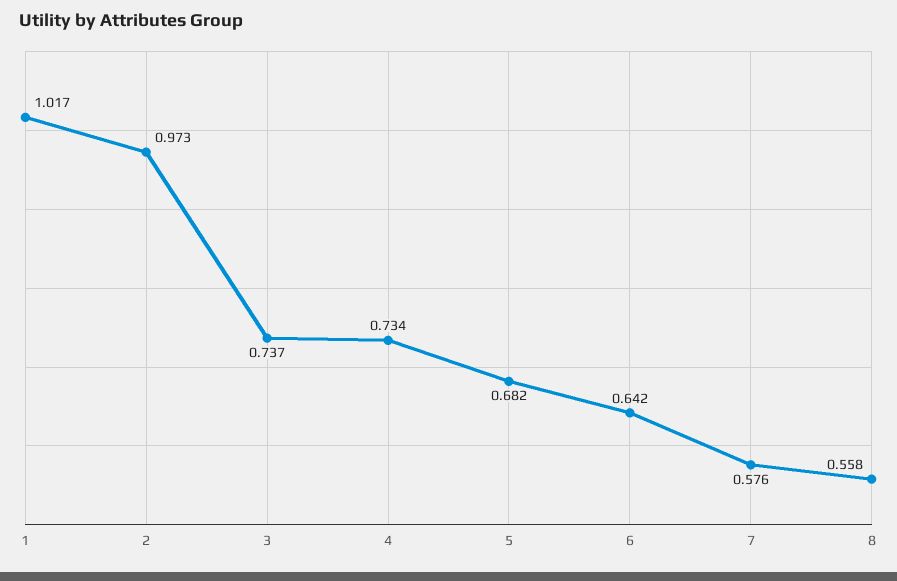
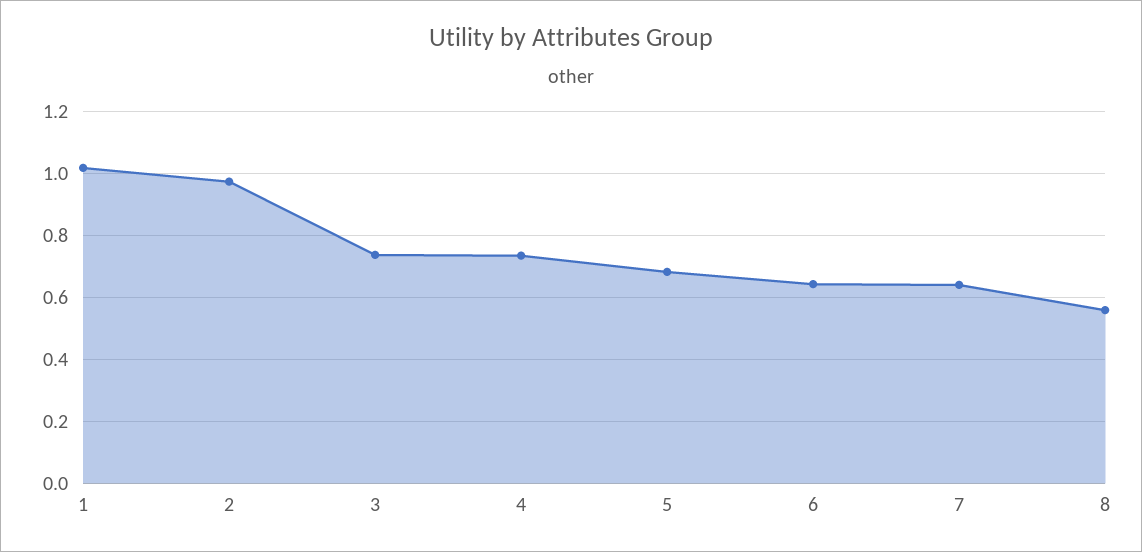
7: 0.576 -> 0.64

